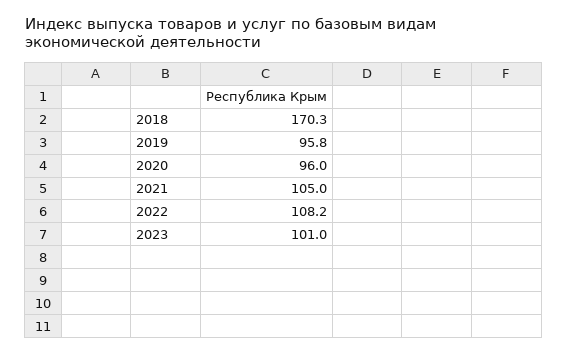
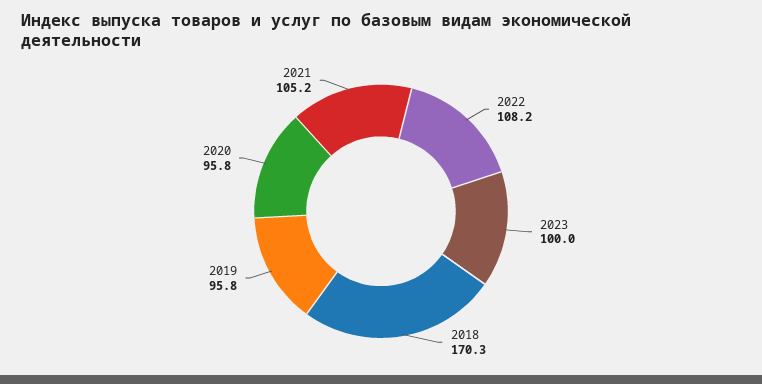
2020: 96 -> 95.8
2021: 105 -> 105.2
2023: 101 -> 100

